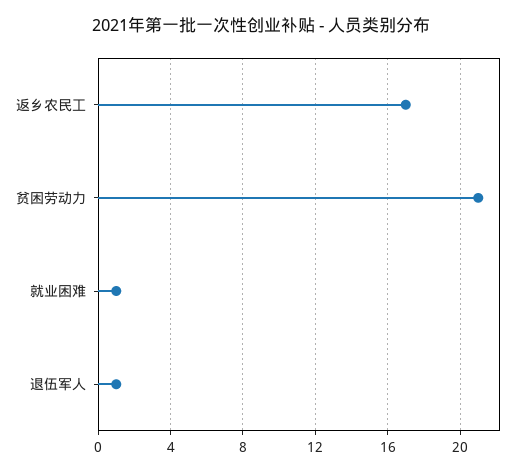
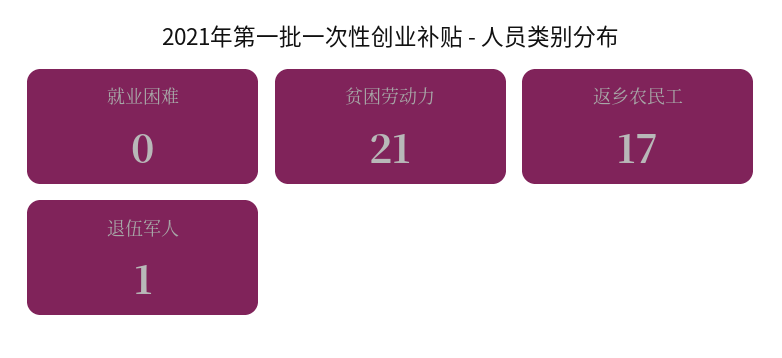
就业困难: 1 -> 0

